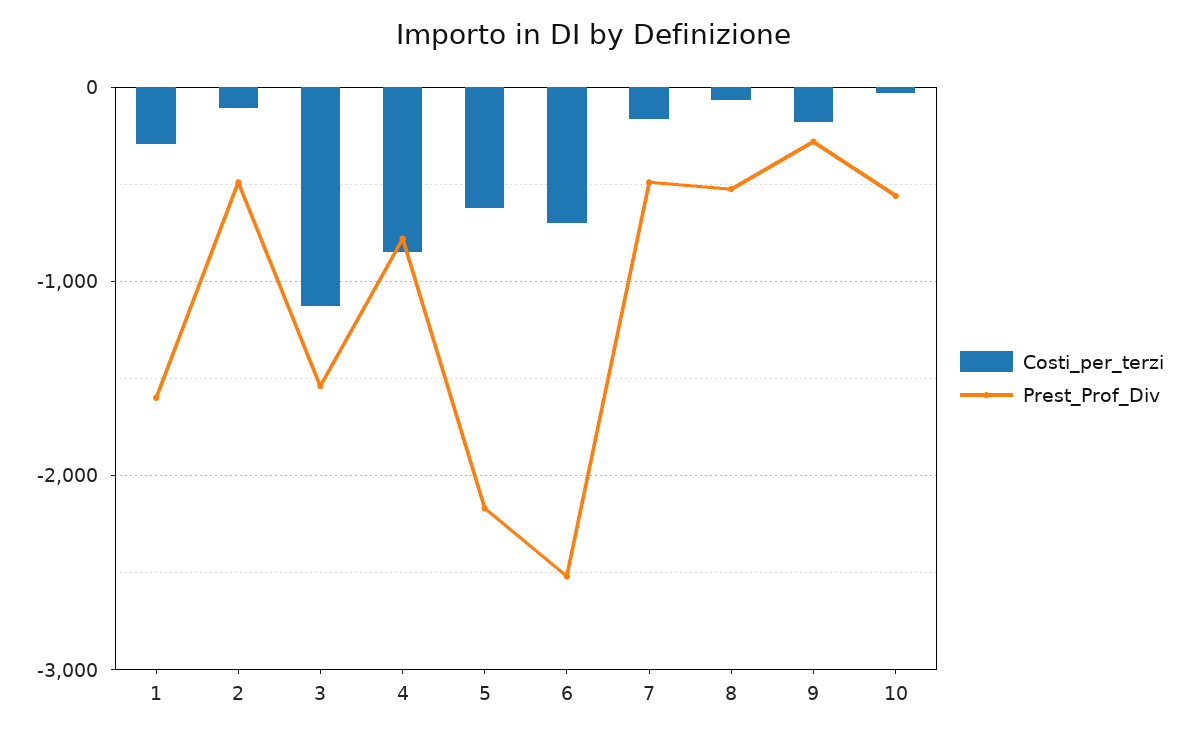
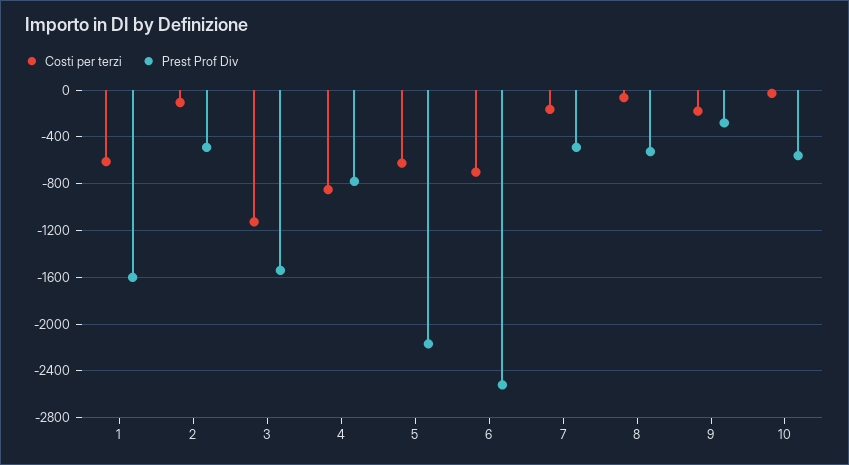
Costi_per_terzi, 1: -300 -> -600

